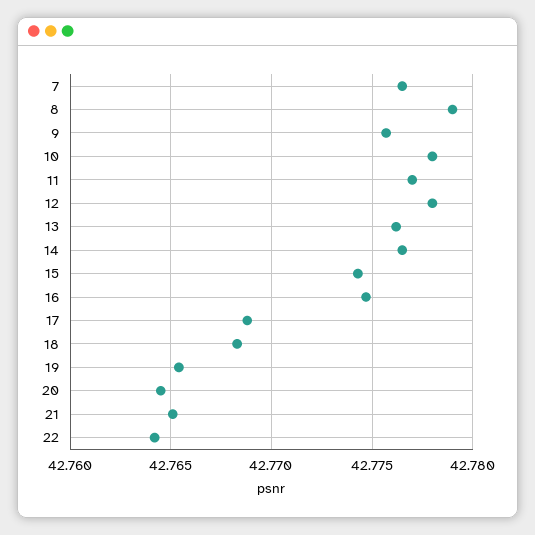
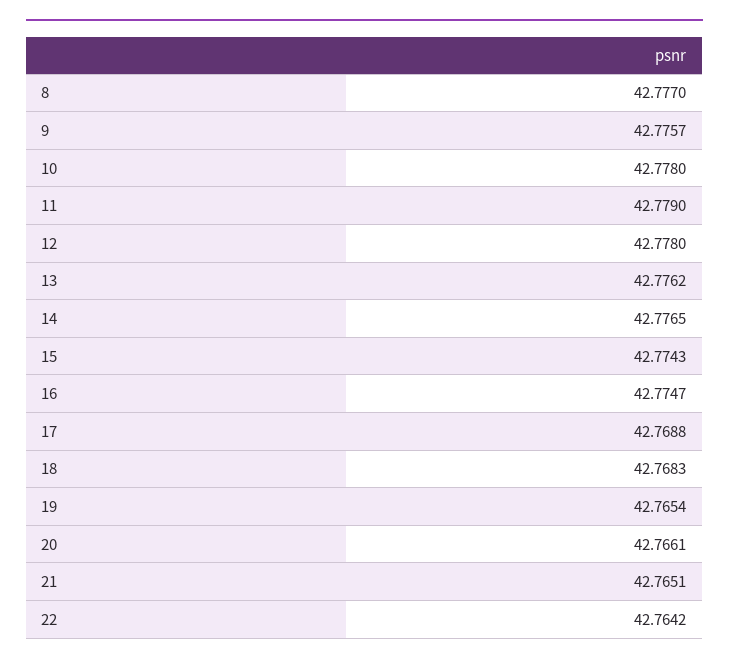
7: 42.7765 -> none
8: 42.779 -> 42.777
11: 42.777 -> 42.779
20: 42.7645 -> 42.7661

